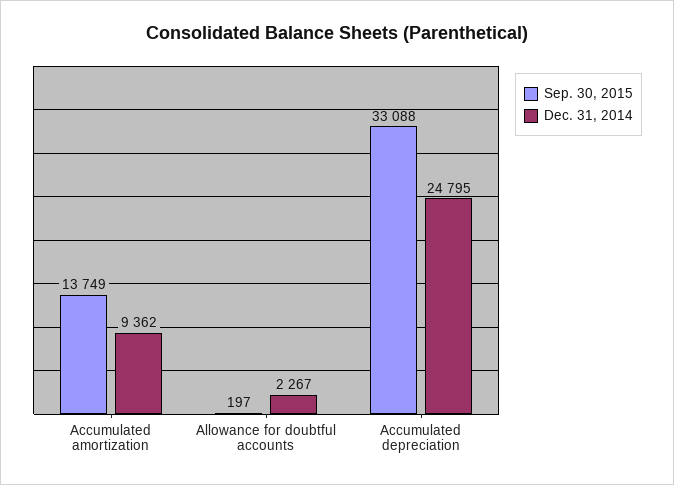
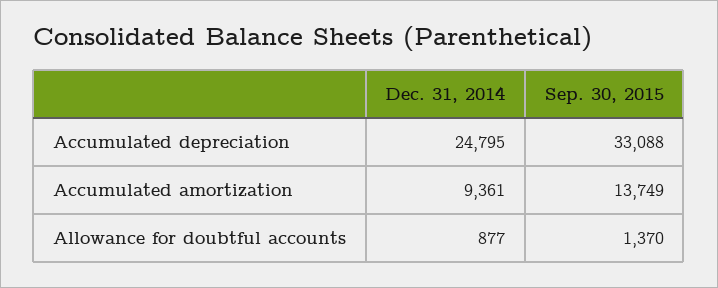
Dec. 31, 2014, Accumulated amortization: 9362 -> 9361
Sep. 30, 2015, Allowance for doubtful accounts: 197 -> 1370
Dec. 31, 2014, Allowance for doubtful accounts: 2267 -> 877

